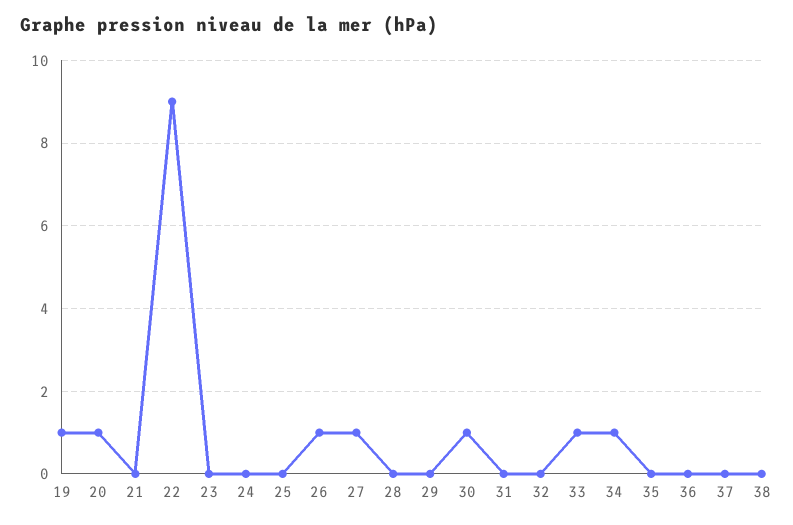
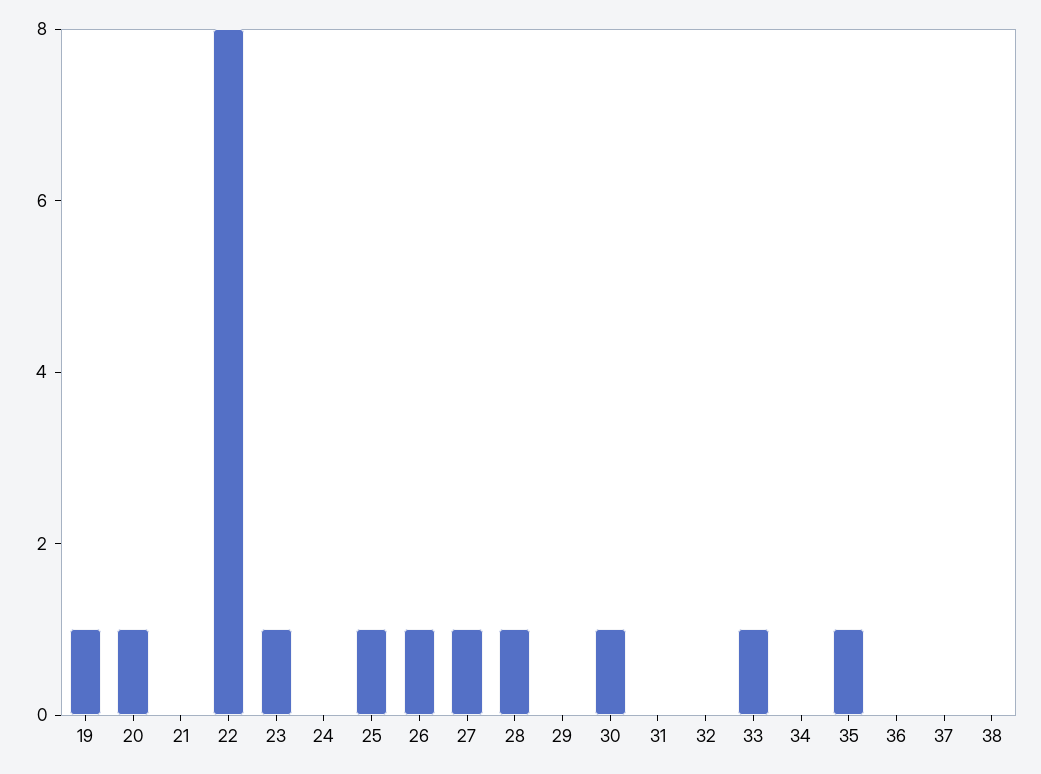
22: 9 -> 8
23: 0 -> 1
25: 0 -> 1
28: 0 -> 1
34: 1 -> 0
35: 0 -> 1

